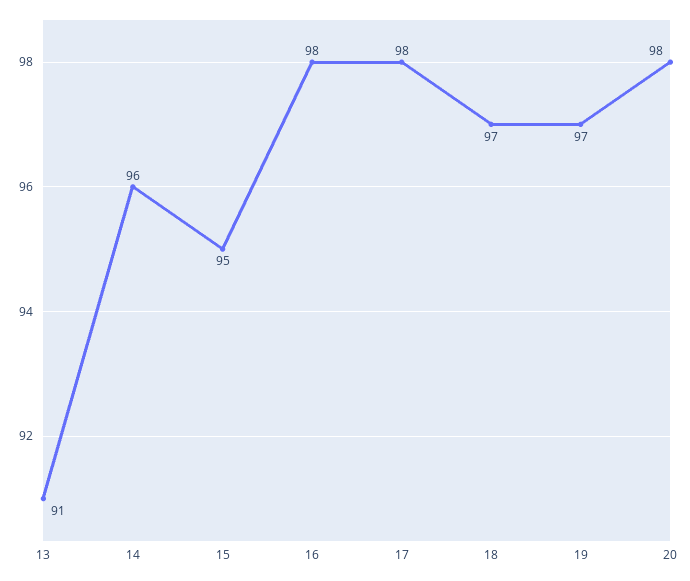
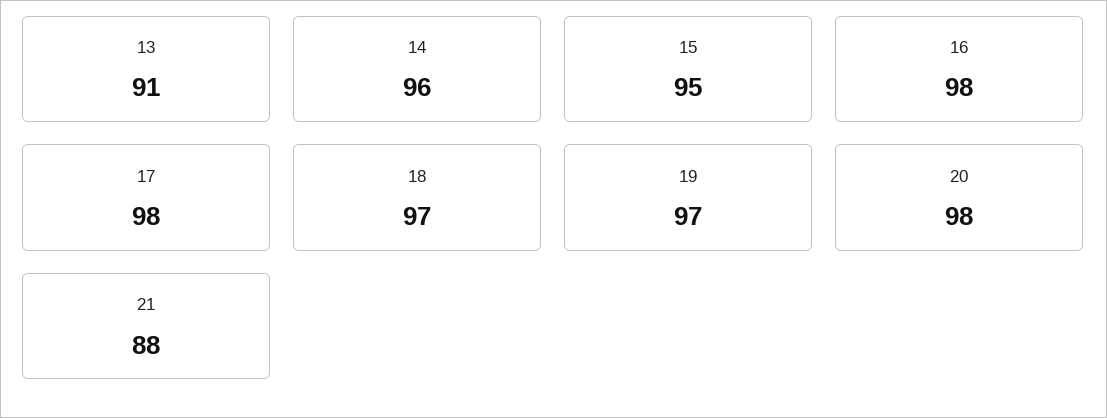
21: none -> 88

